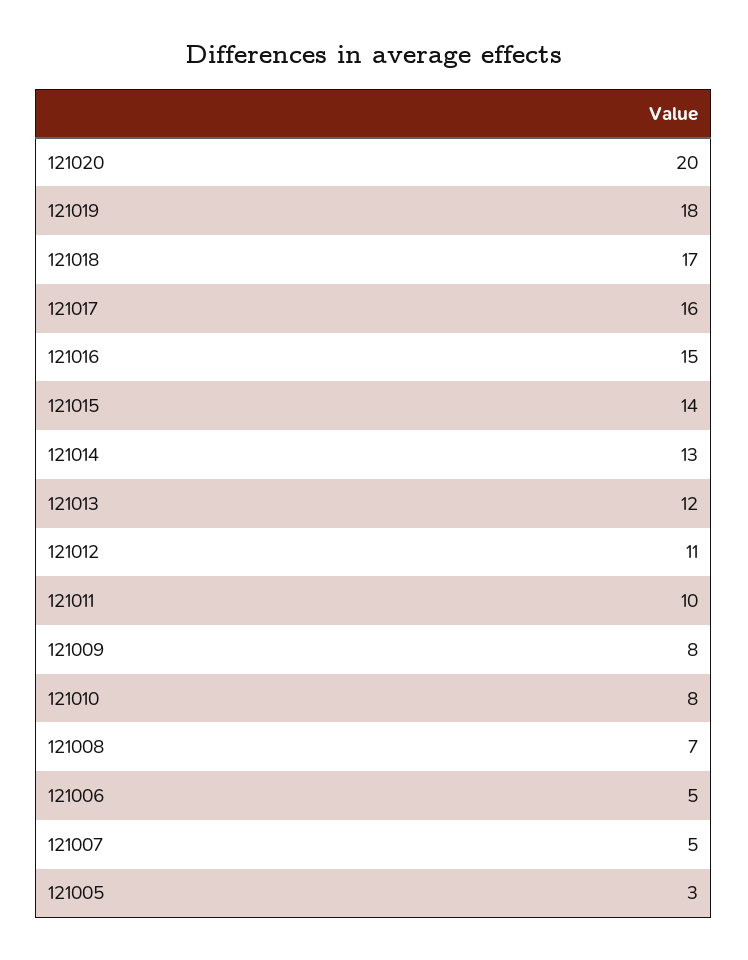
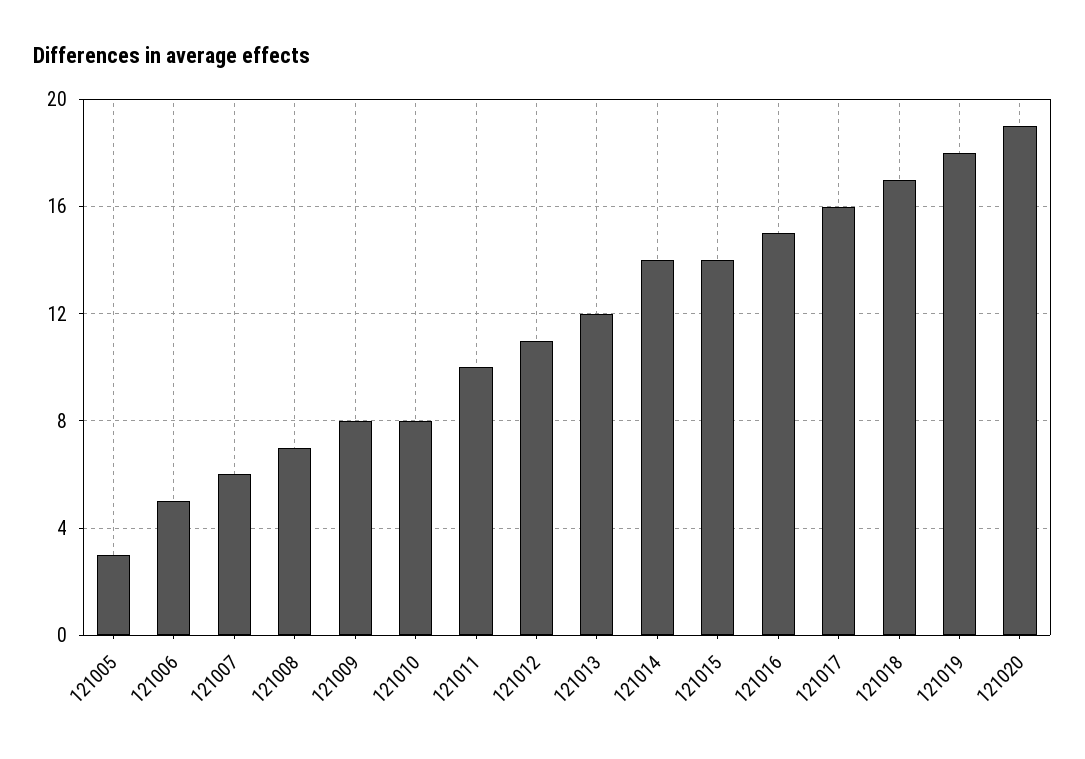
121020: 20 -> 19
121014: 13 -> 14
121007: 5 -> 6

